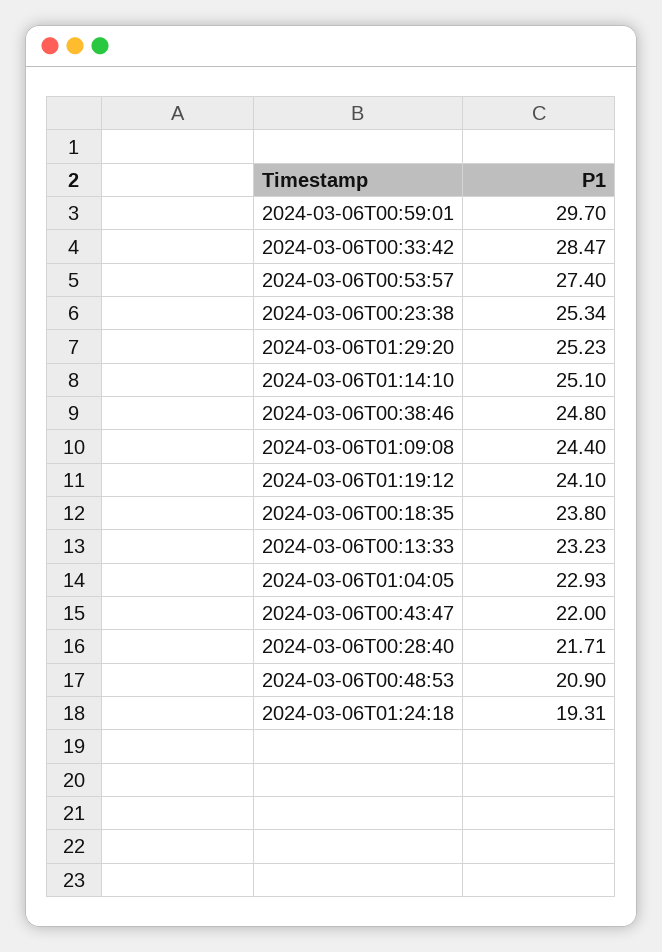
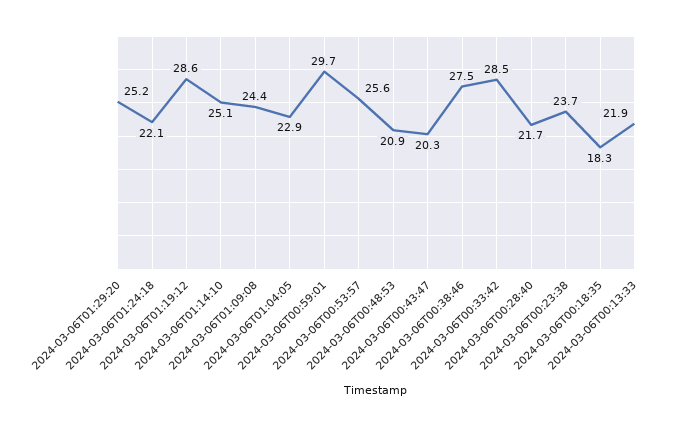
2024-03-06T00:53:57: 27.4 -> 25.6
2024-03-06T00:23:38: 25.34 -> 23.7
2024-03-06T00:38:46: 24.8 -> 27.5
2024-03-06T01:19:12: 24.1 -> 28.6
2024-03-06T00:18:35: 23.8 -> 18.3
2024-03-06T00:13:33: 23.23 -> 21.9
2024-03-06T00:43:47: 22 -> 20.3
2024-03-06T01:24:18: 19.31 -> 22.1

